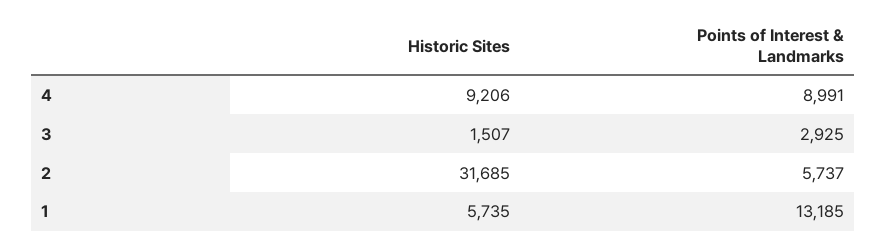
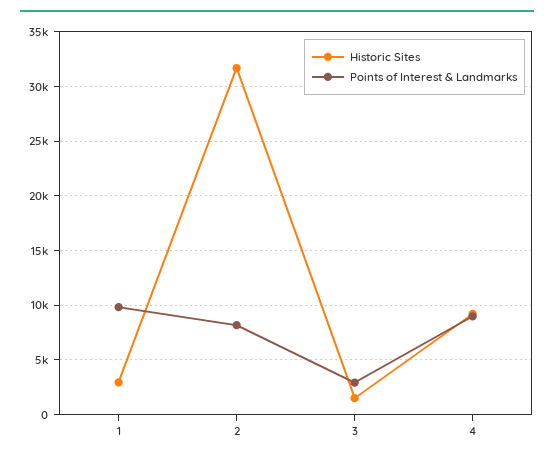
Points of Interest & Landmarks, 2: 5737 -> 8000
Historic Sites, 1: 5735 -> 3000
Points of Interest & Landmarks, 1: 13185 -> 10000

